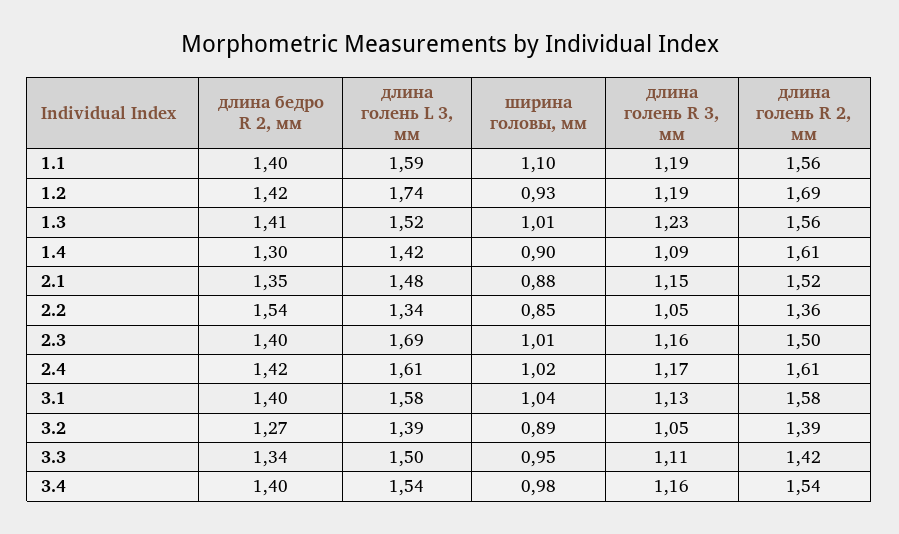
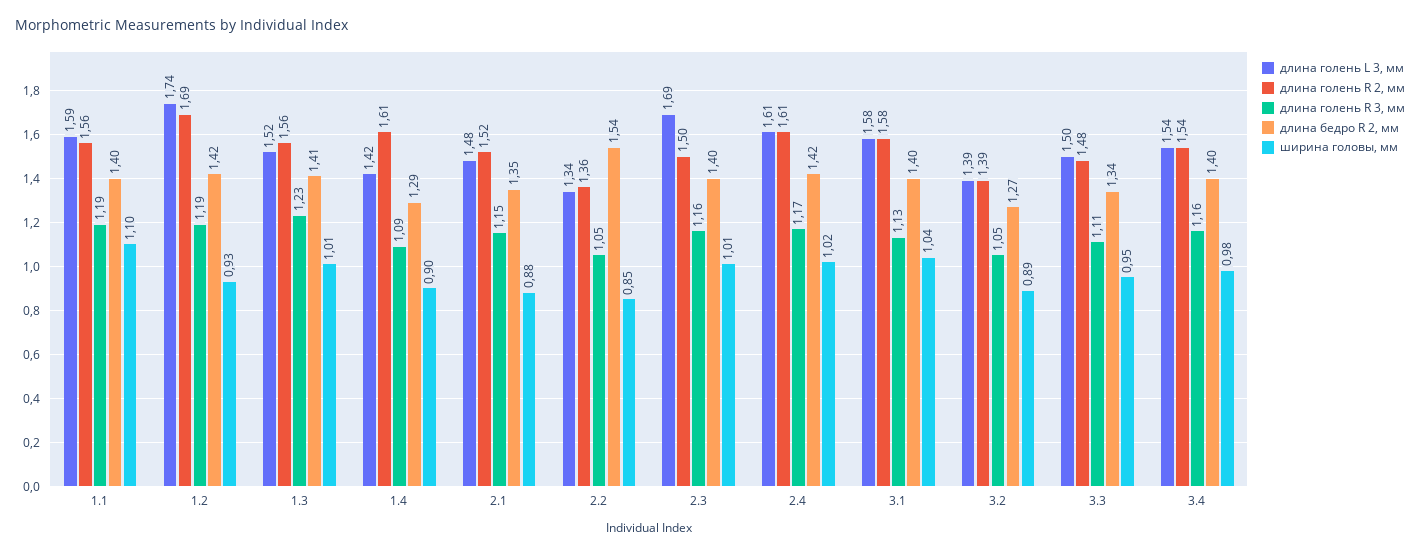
длина бедро R 2, мм, 1.4: 1.3 -> 1.29
длина голень R 2, мм, 3.3: 1.42 -> 1.48

